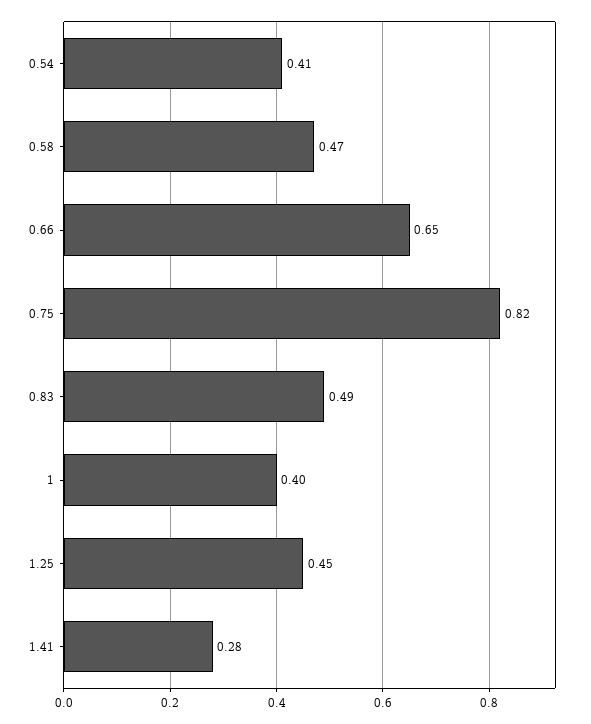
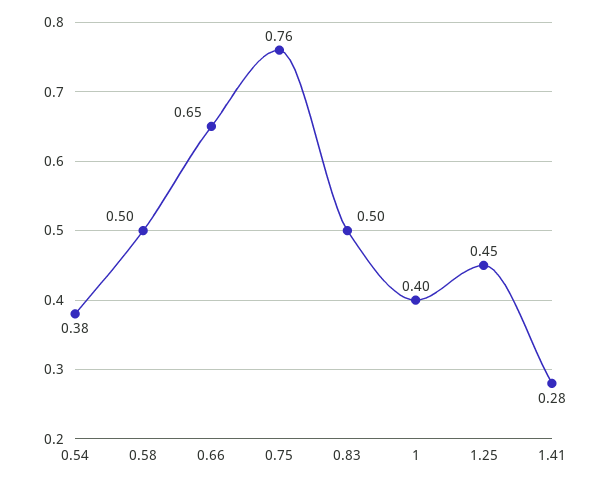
0.54: 0.41 -> 0.38
0.58: 0.47 -> 0.5
0.75: 0.82 -> 0.76
0.83: 0.49 -> 0.5

